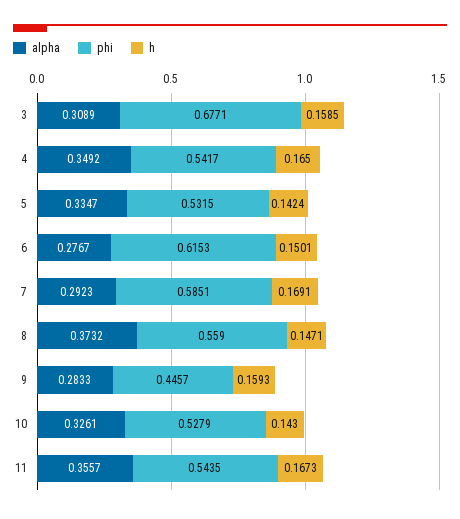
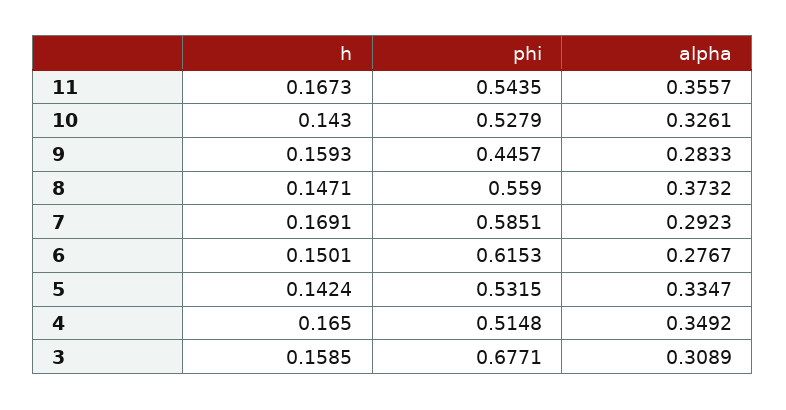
phi, 4: 0.5417 -> 0.5148

